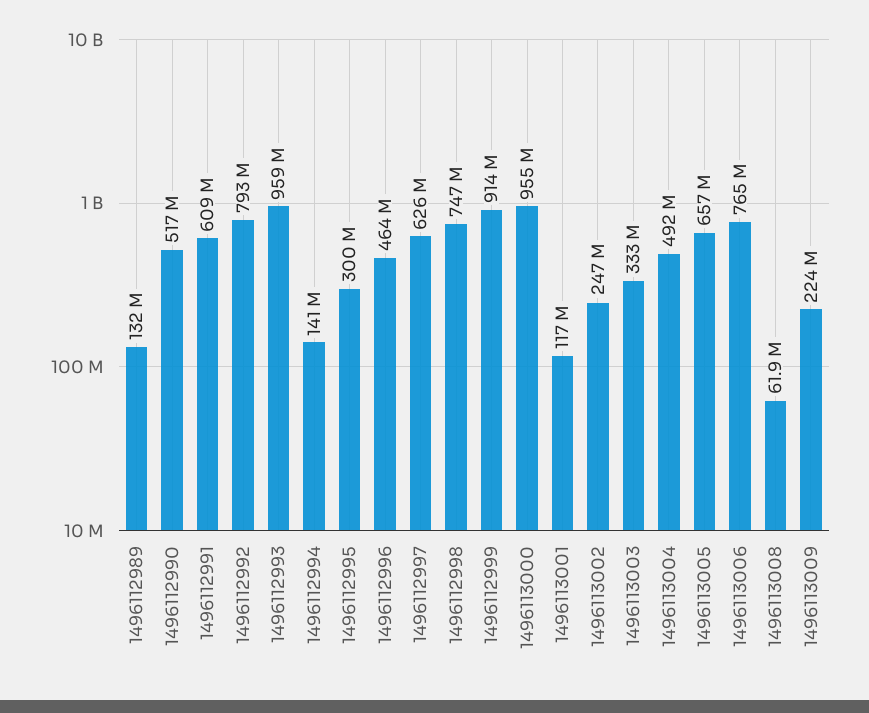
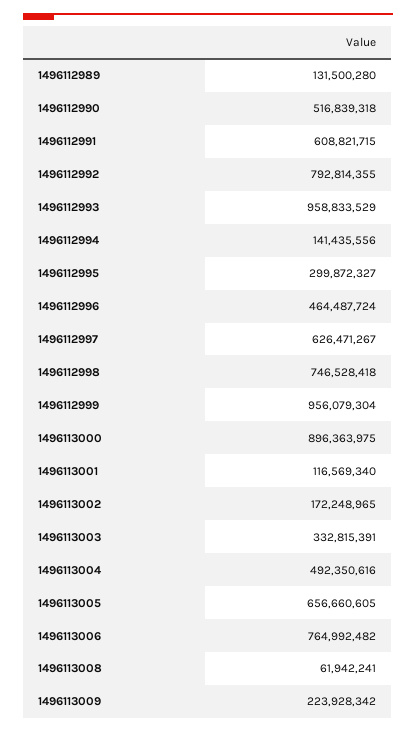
1496112999: 914000000 -> 956079304
1496113000: 955000000 -> 896363975
1496113002: 247000000 -> 172248965

